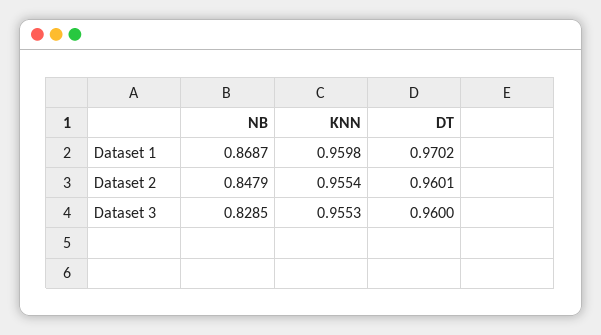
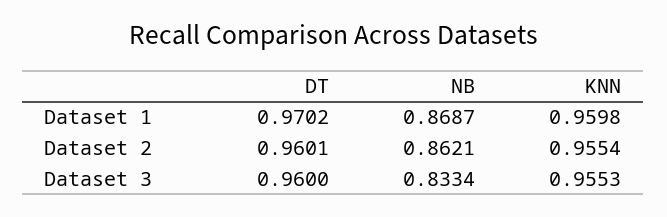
NB, Dataset 2: 0.8479 -> 0.8621
NB, Dataset 3: 0.8285 -> 0.8334

